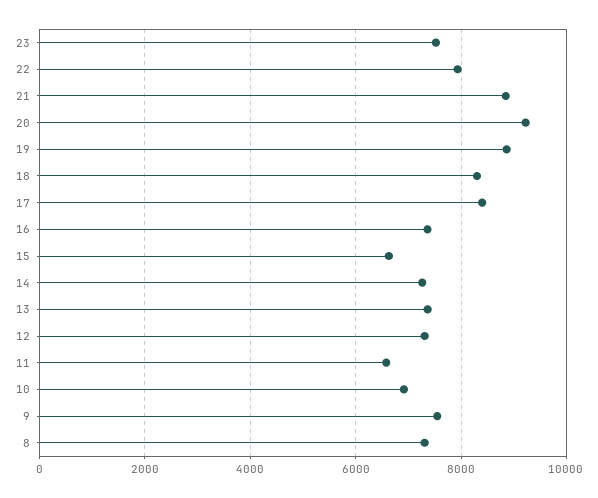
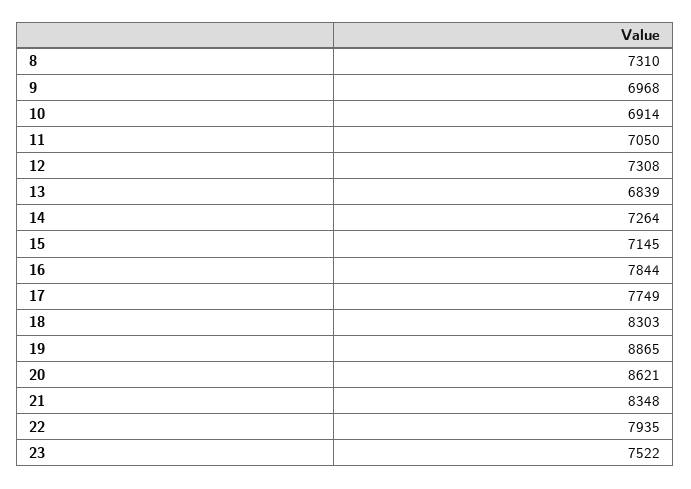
21: 8800 -> 8348
20: 9200 -> 8621
17: 8400 -> 7749
16: 7400 -> 7844
15: 6600 -> 7145
13: 7400 -> 6839
11: 6600 -> 7050
9: 7600 -> 6968

